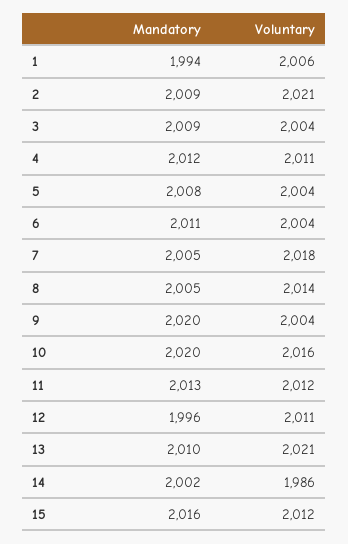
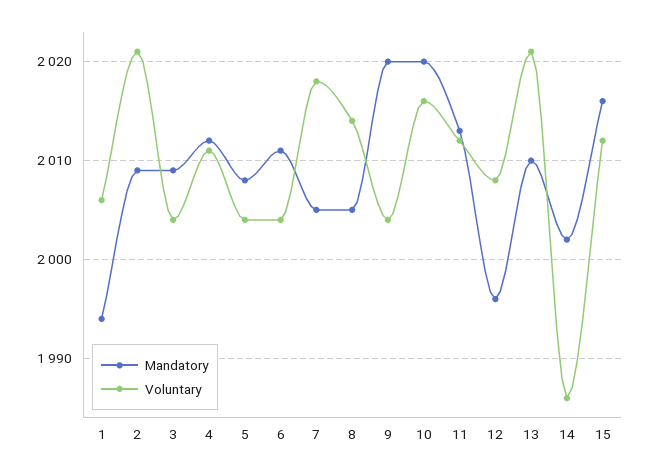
Voluntary, 12: 2011 -> 2008

